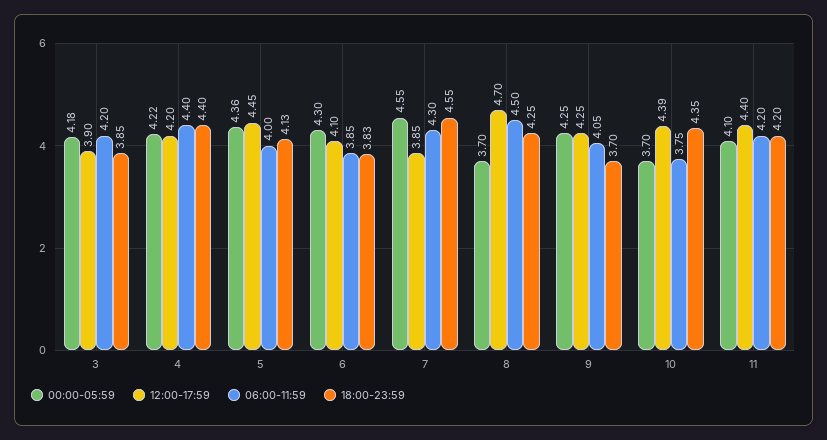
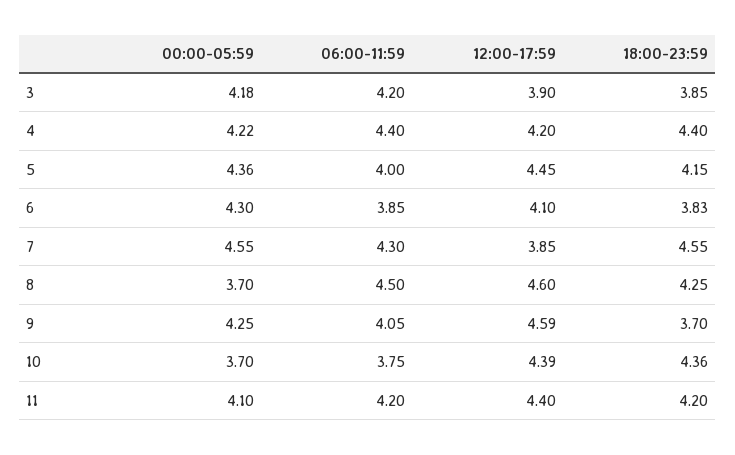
18:00-23:59, 5: 4.13 -> 4.15
12:00-17:59, 8: 4.7 -> 4.6
12:00-17:59, 9: 4.25 -> 4.59
18:00-23:59, 10: 4.35 -> 4.36

